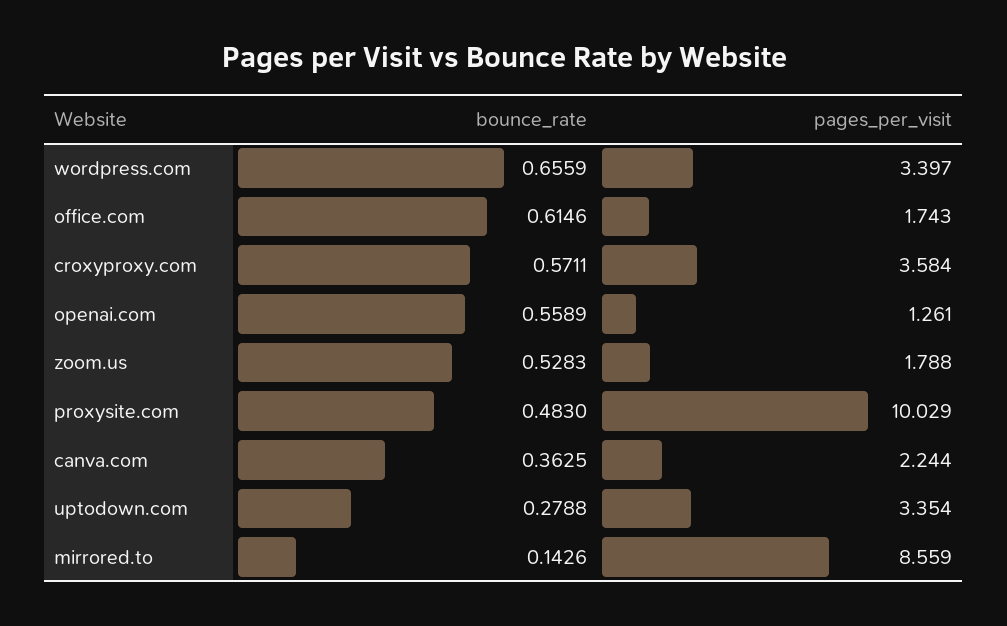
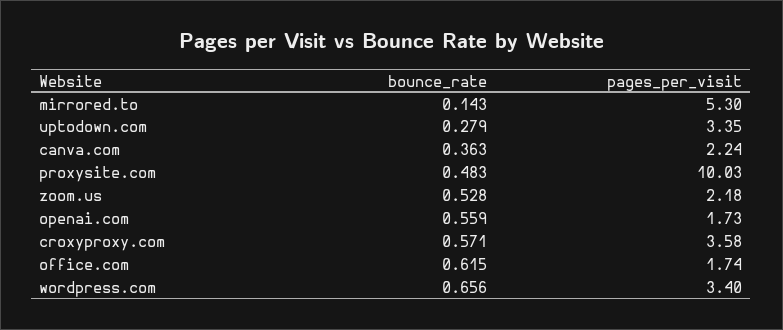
pages_per_visit, openai.com: 1.261 -> 1.73
pages_per_visit, zoom.us: 1.788 -> 2.18
pages_per_visit, mirrored.to: 8.559 -> 5.3

